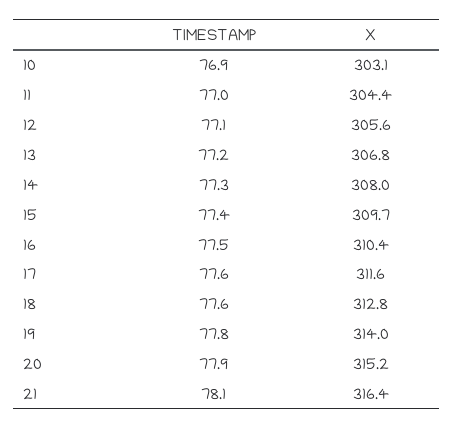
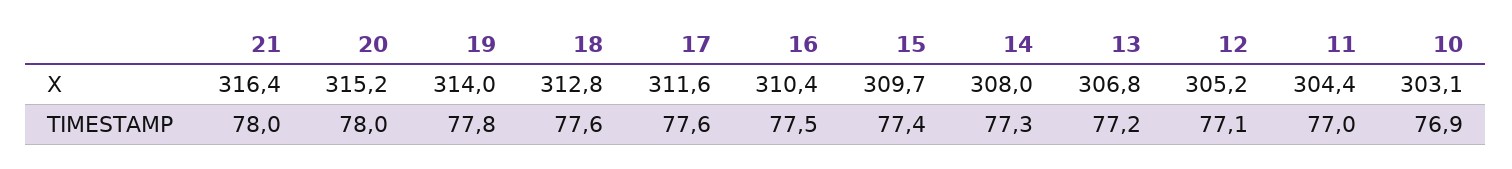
X, 12: 305.6 -> 305.2
TIMESTAMP, 20: 77.9 -> 78
TIMESTAMP, 21: 78.1 -> 78

